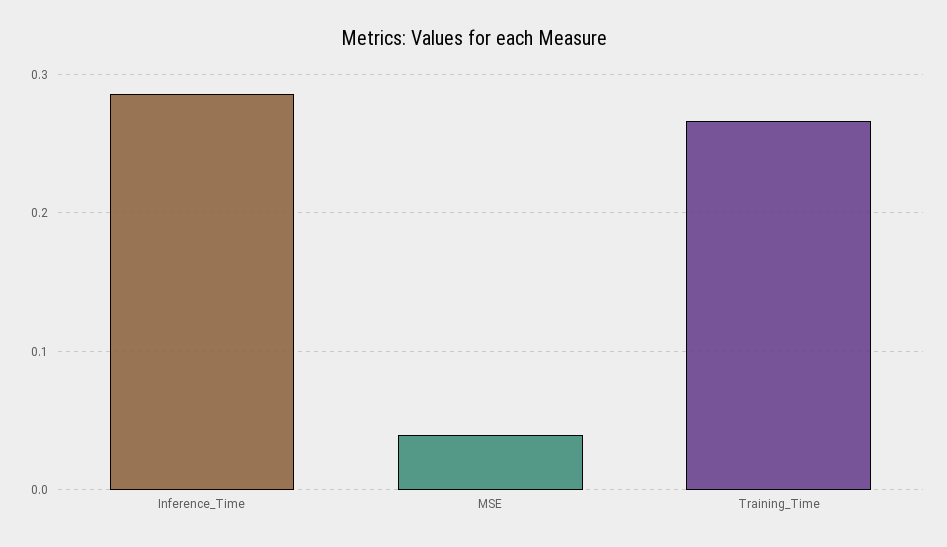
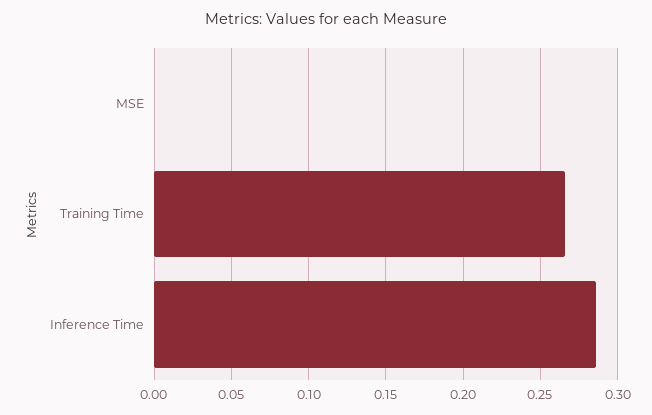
MSE: 0.04 -> 0

